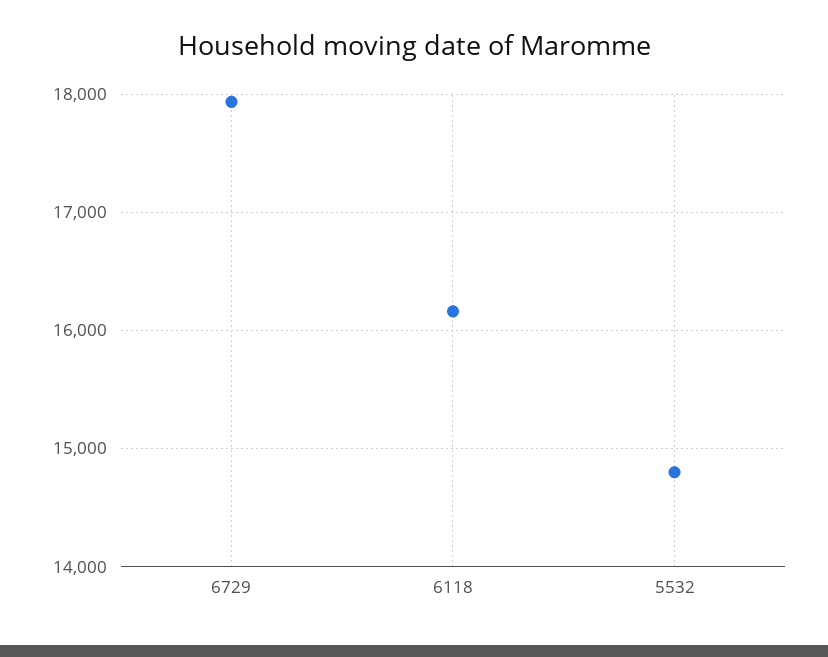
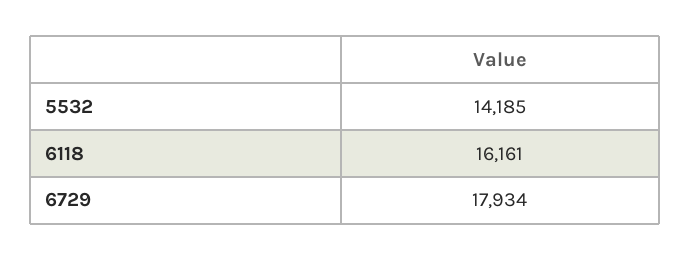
5532: 14800 -> 14185

